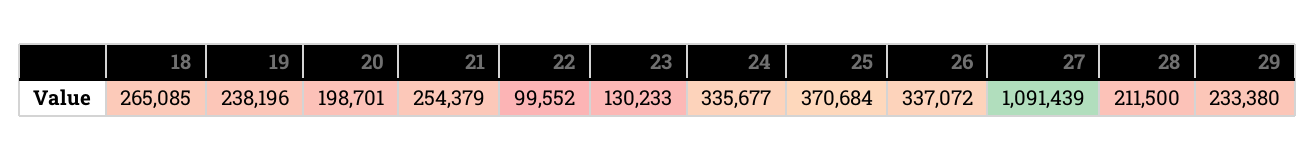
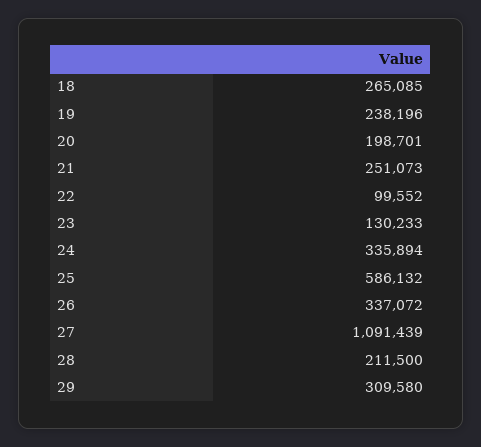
21: 254379 -> 251073
24: 335677 -> 335894
25: 370684 -> 586132
29: 233380 -> 309580

